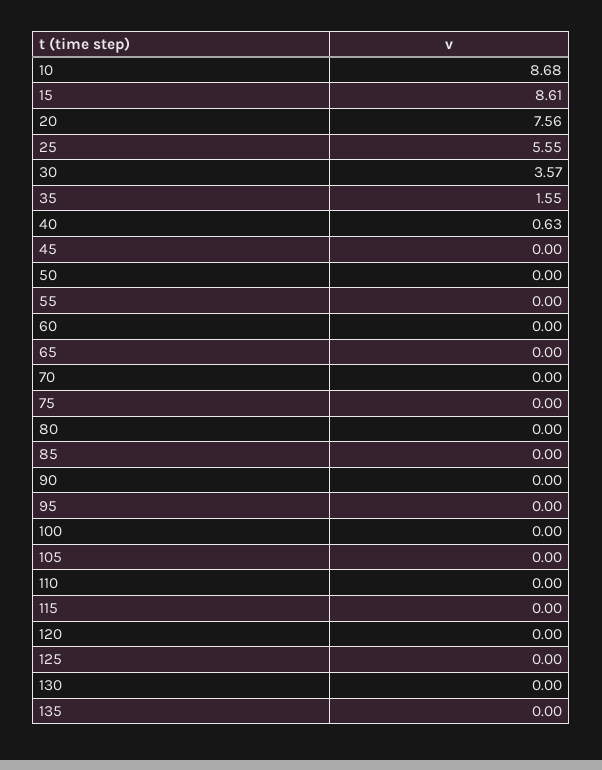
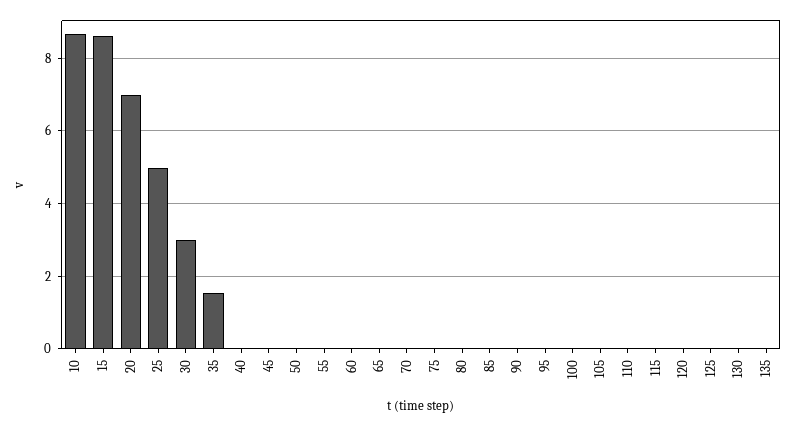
20: 7.56 -> 7
25: 5.55 -> 5
30: 3.57 -> 3
40: 0.63 -> 0

